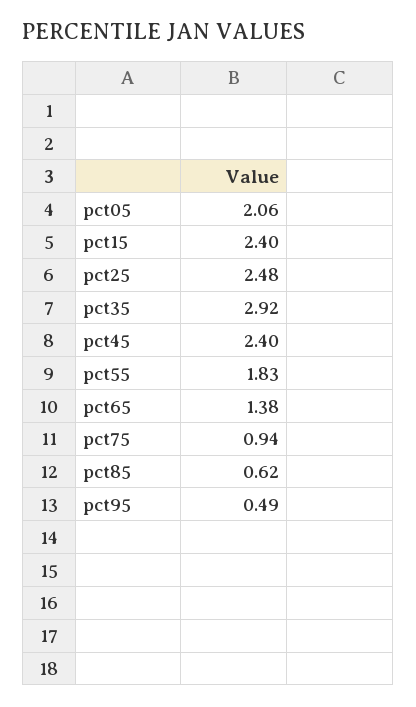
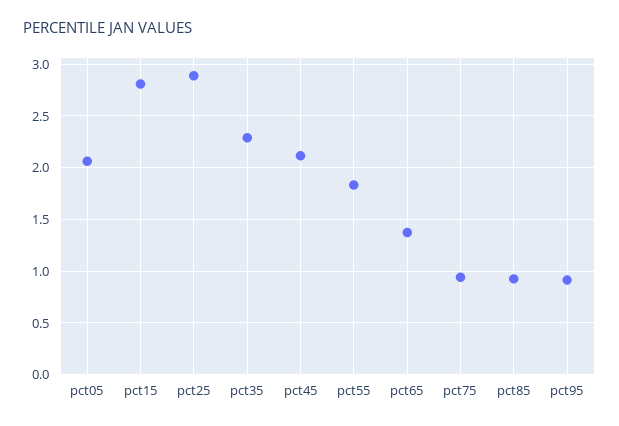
pct15: 2.4 -> 2.8
pct25: 2.48 -> 2.9
pct35: 2.92 -> 2.3
pct45: 2.4 -> 2.1
pct85: 0.62 -> 0.9
pct95: 0.49 -> 0.9

